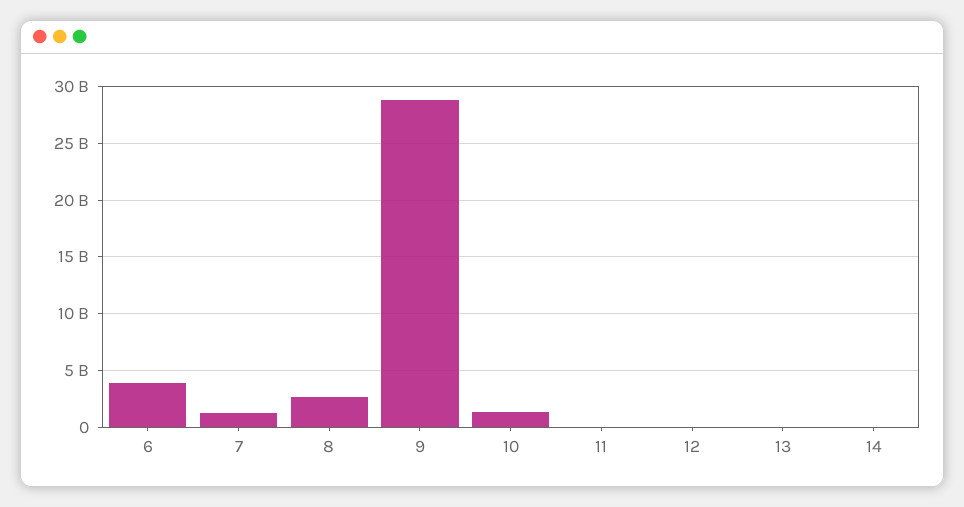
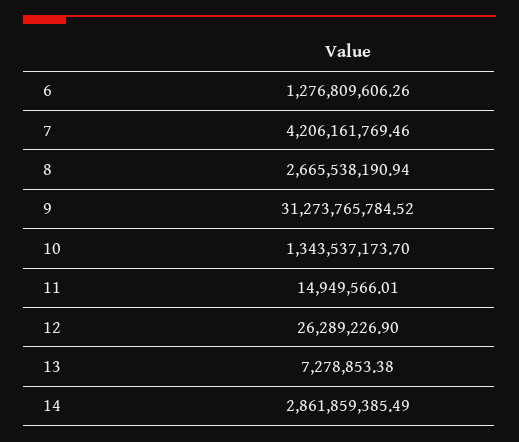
6: 4000000000 -> 1276809606.26
7: 1000000000 -> 4206161769.46
9: 29000000000 -> 31273765784.52
14: 0 -> 2861859385.49

